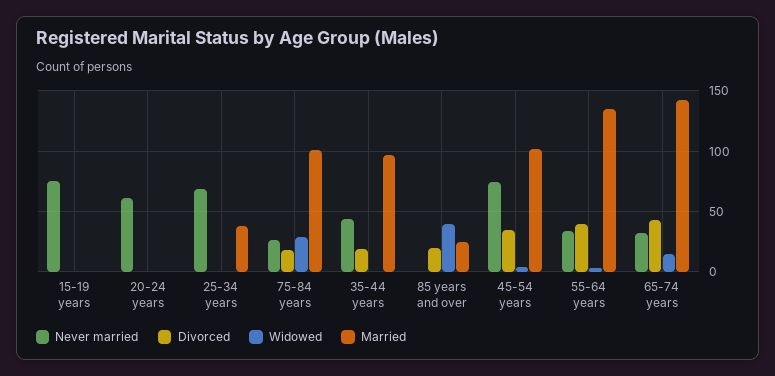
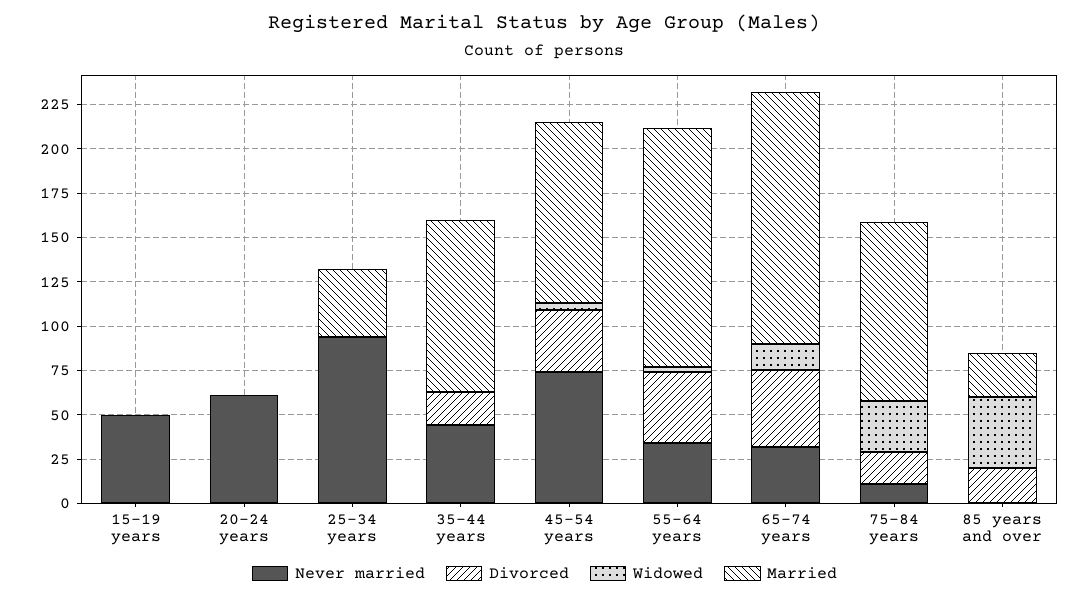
Never married, 15-19 years: 75 -> 50
Never married, 25-34 years: 70 -> 95
Never married, 75-84 years: 25 -> 10

